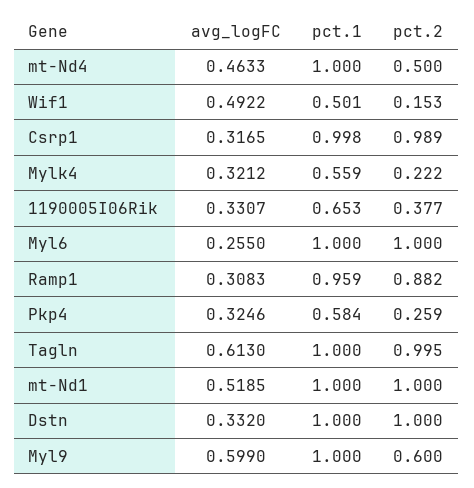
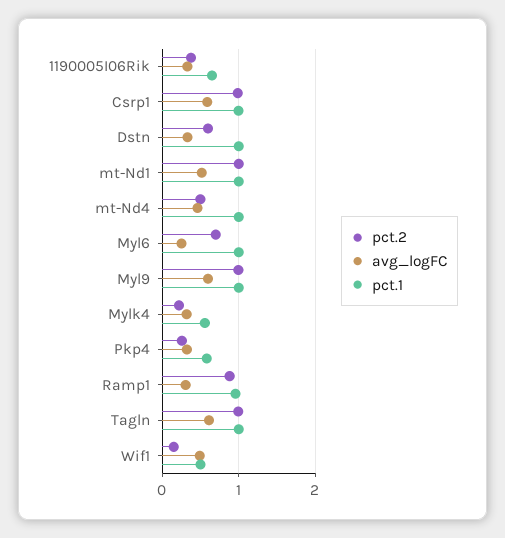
avg_logFC, Csrp1: 0.3165 -> 0.6
pct.2, Myl6: 1 -> 0.7
pct.2, Dstn: 1 -> 0.6
pct.2, Myl9: 0.6 -> 1

